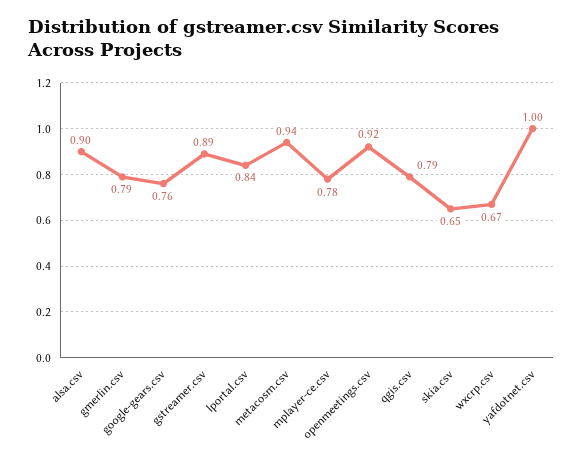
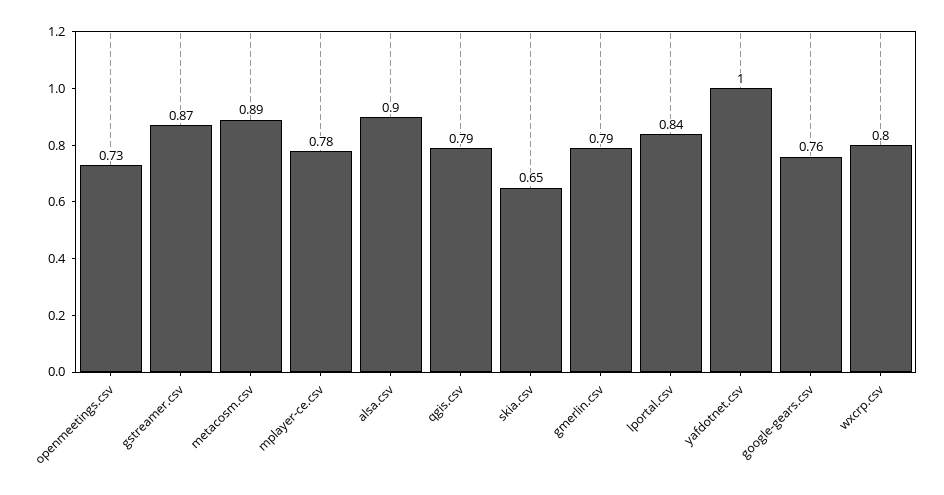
gstreamer.csv: 0.89 -> 0.87
metacosm.csv: 0.94 -> 0.89
openmeetings.csv: 0.92 -> 0.73
wxcrp.csv: 0.67 -> 0.8

